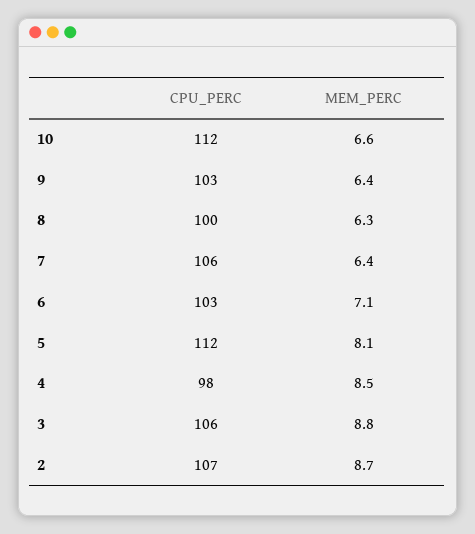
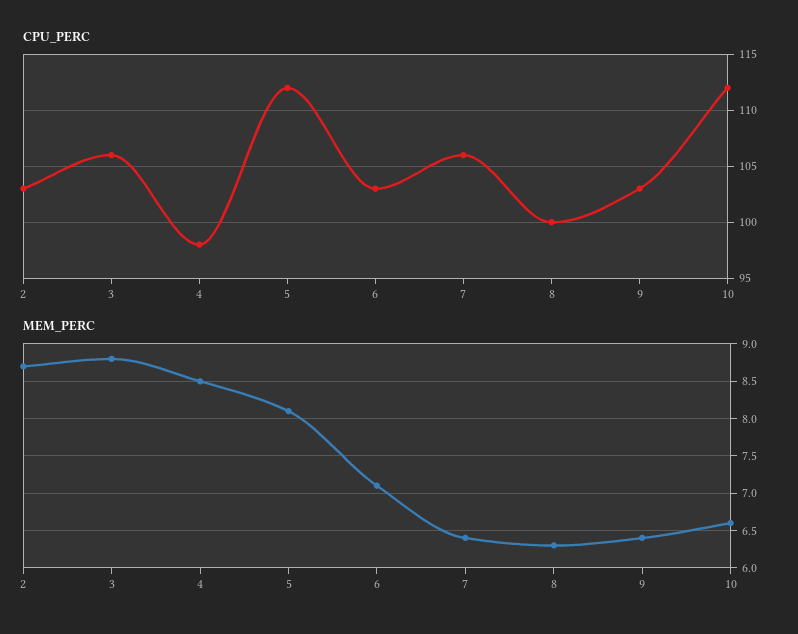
CPU_PERC, 2: 107 -> 103

